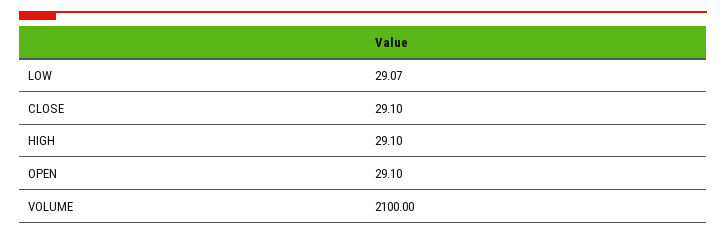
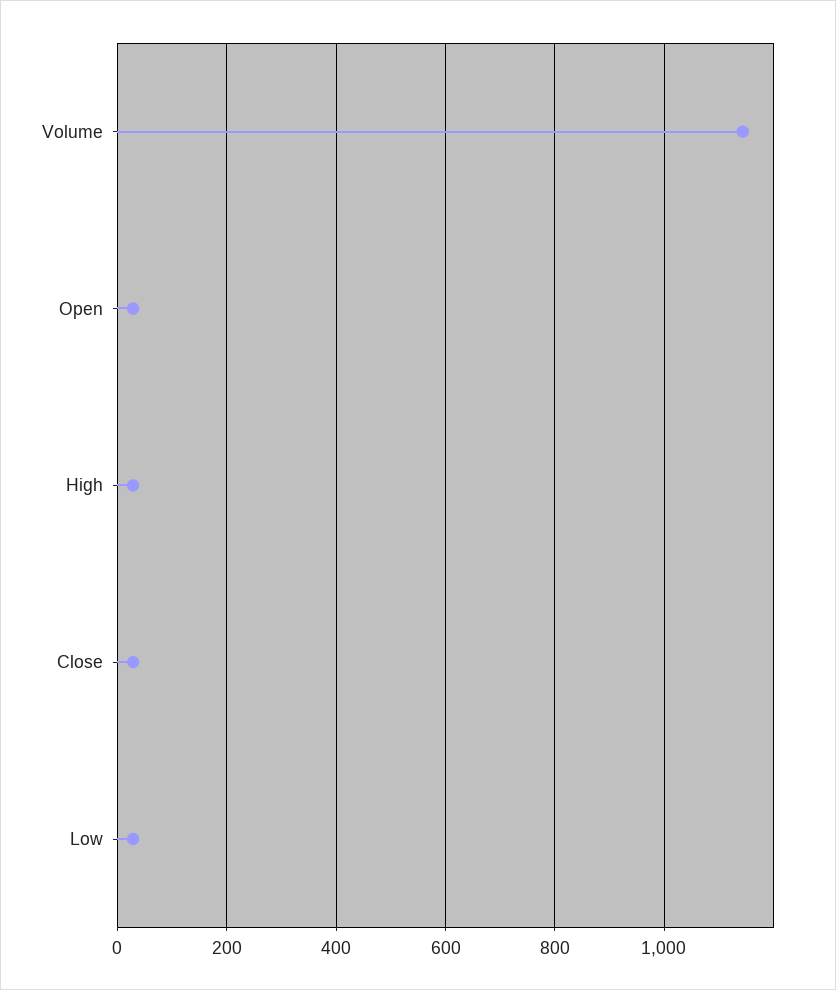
VOLUME: 2100 -> 1140

